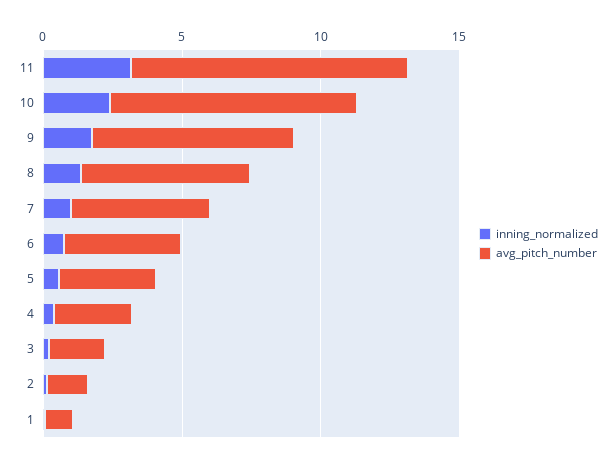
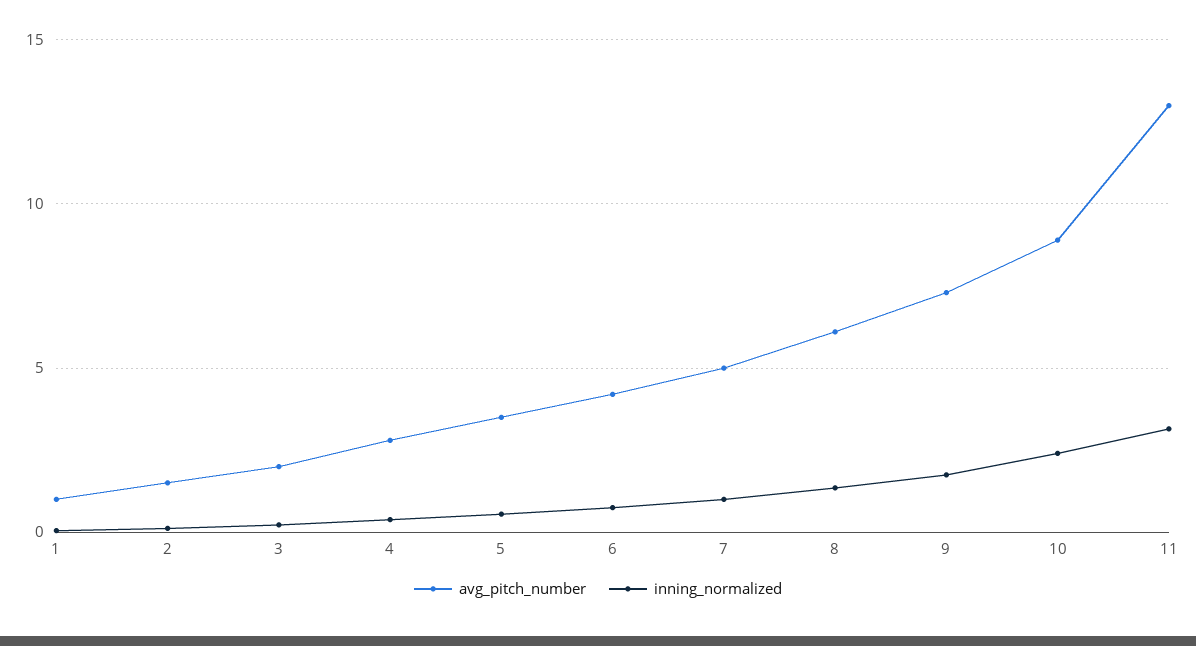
avg_pitch_number, 11: 10 -> 13

